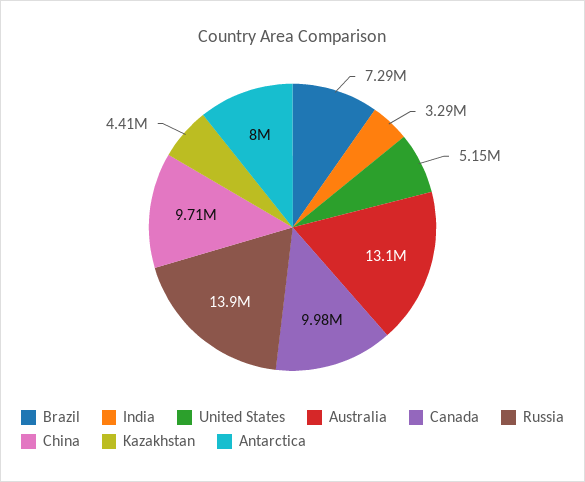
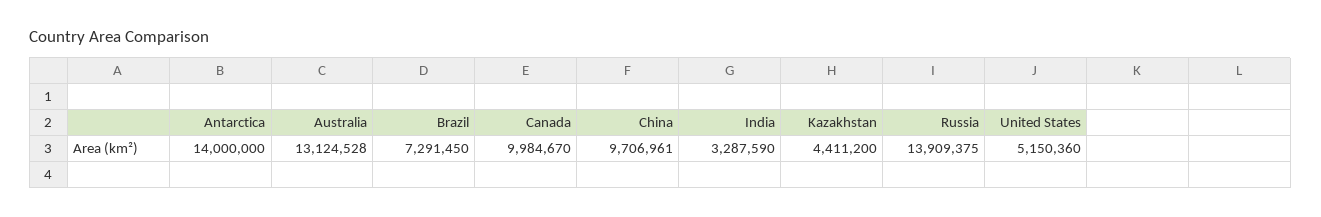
Antarctica: 8000000 -> 14000000

